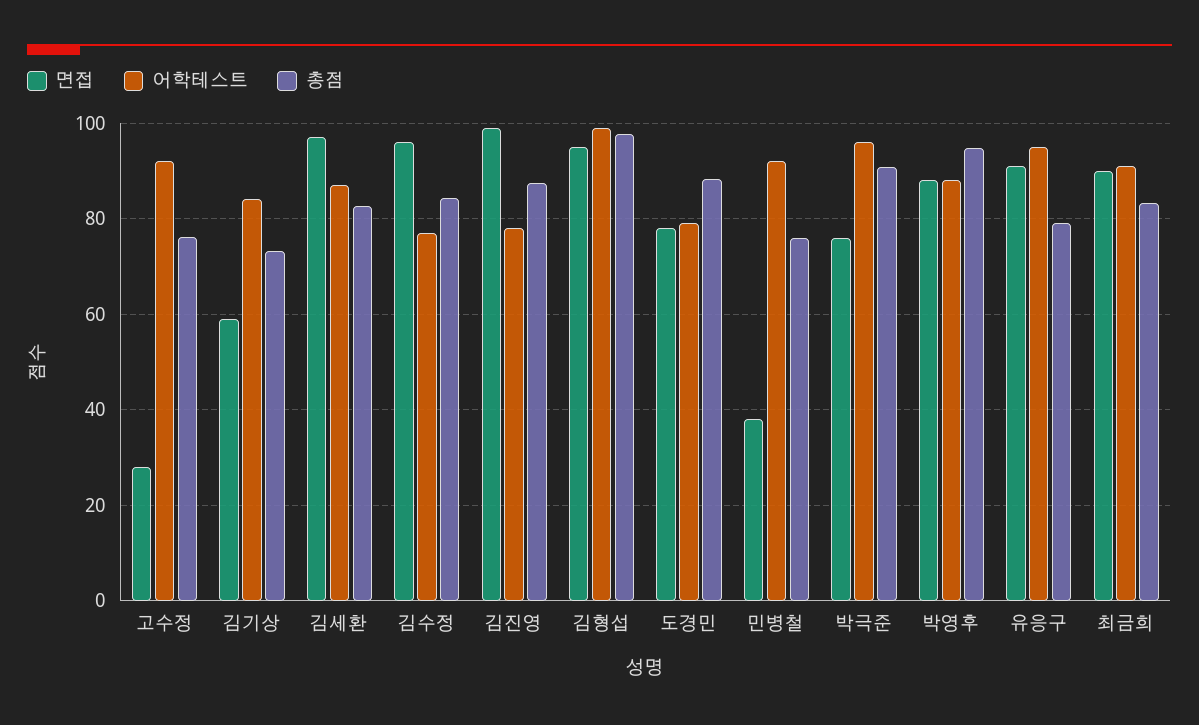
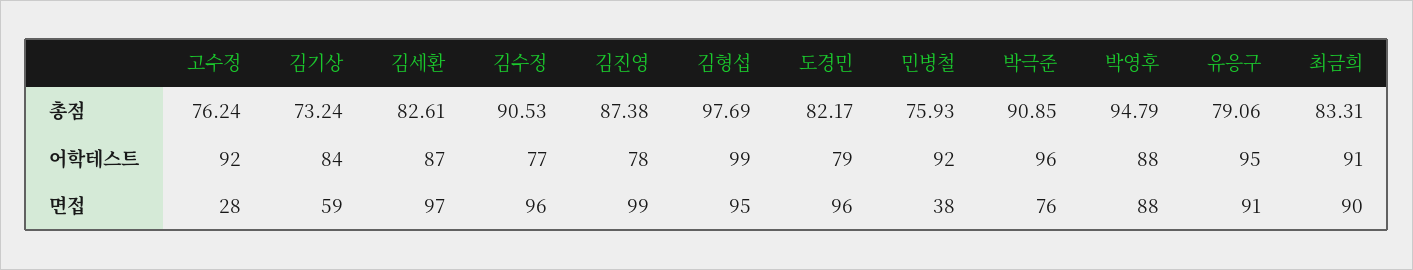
총점, 김수정: 84 -> 90.53
면접, 도경민: 78 -> 96
총점, 도경민: 88 -> 82.17

